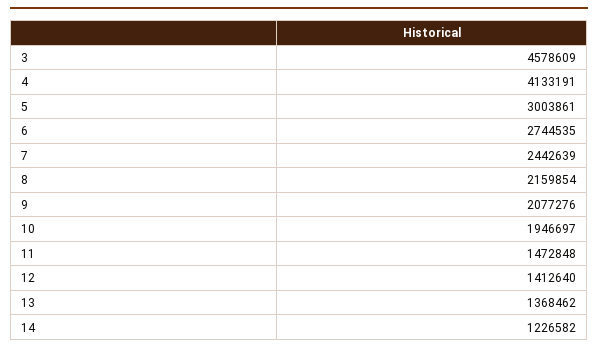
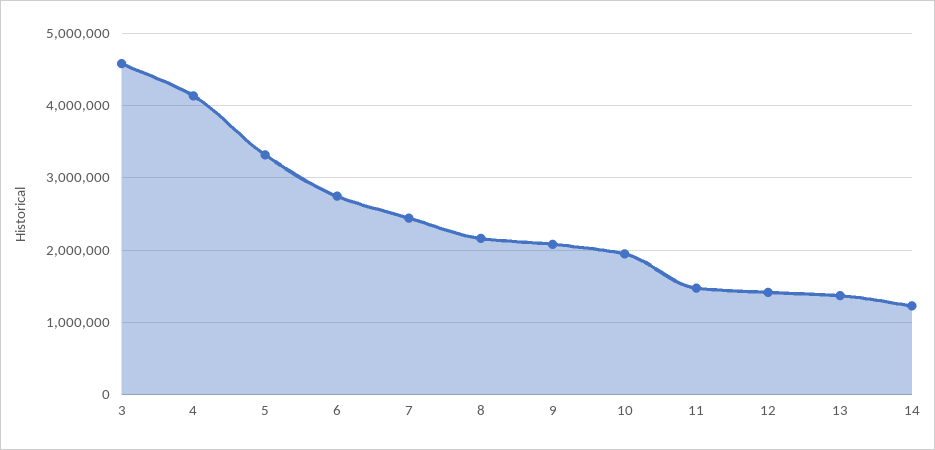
5: 3003861 -> 3300000

